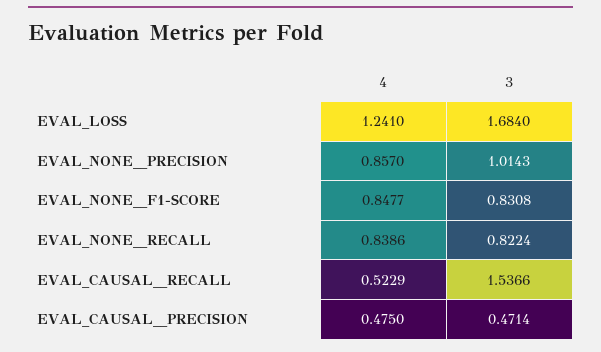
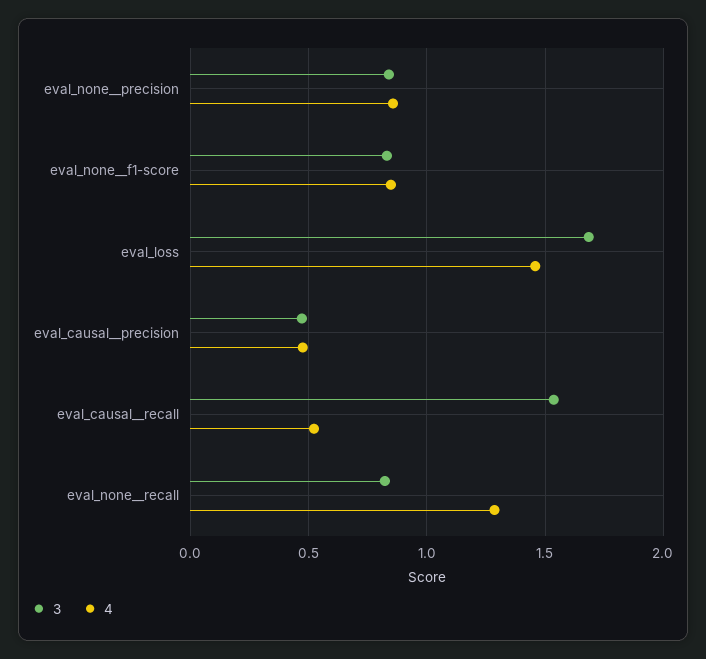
4, EVAL_LOSS: 1.241 -> 1.45
3, EVAL_NONE__PRECISION: 1.0143 -> 0.85
4, EVAL_NONE__RECALL: 0.8386 -> 1.3

